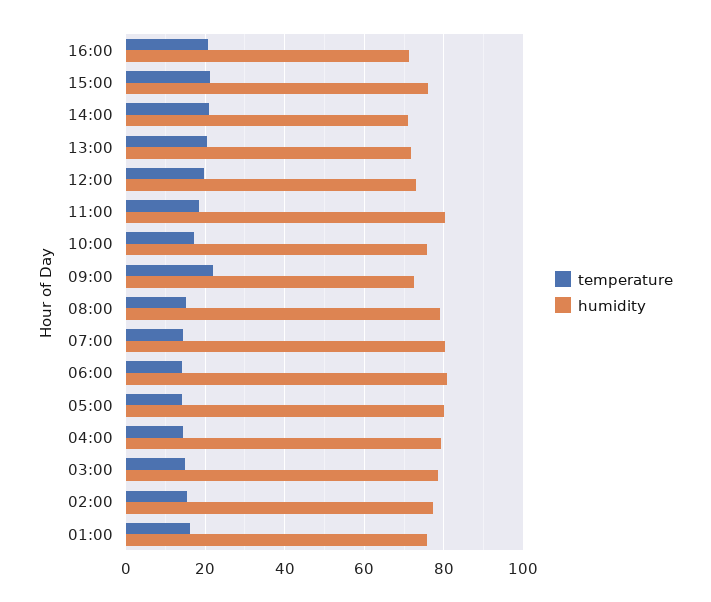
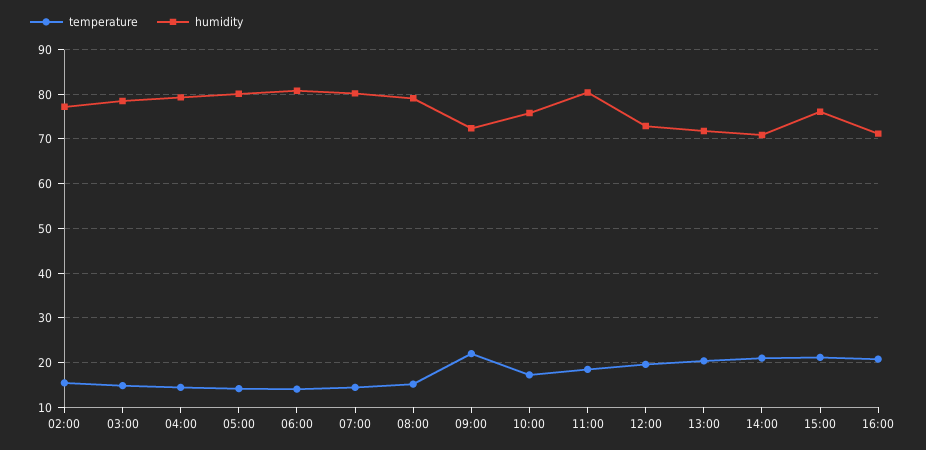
temperature, 01:00: 16 -> none
humidity, 01:00: 76 -> none

